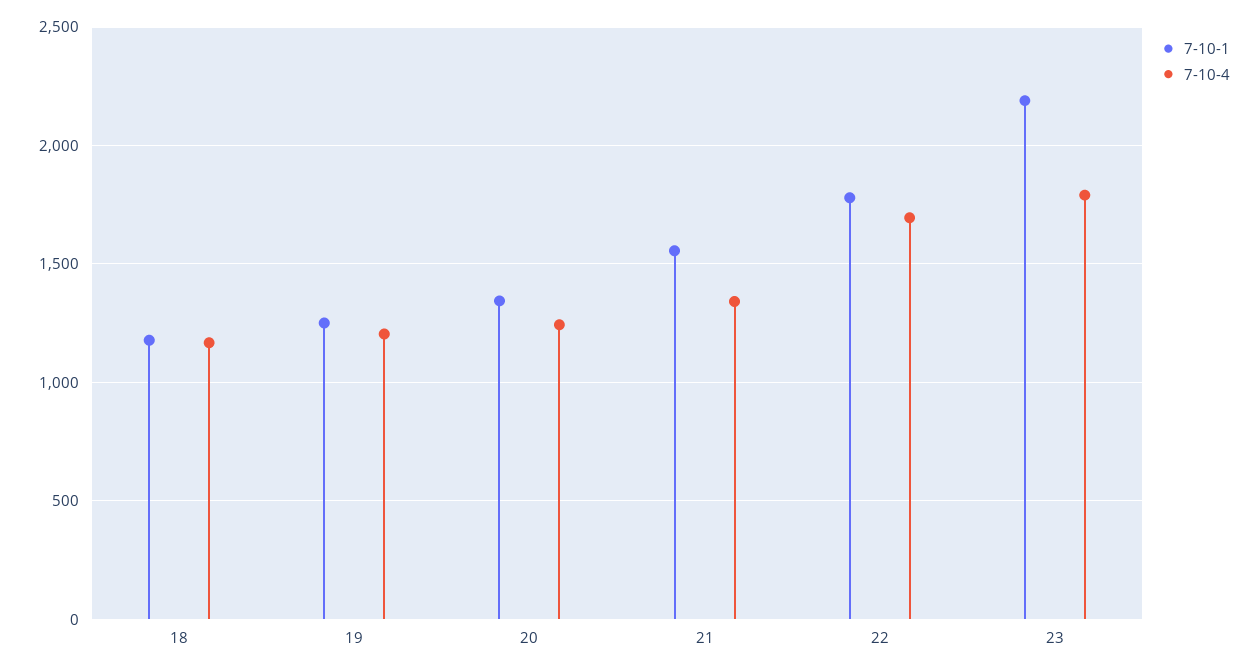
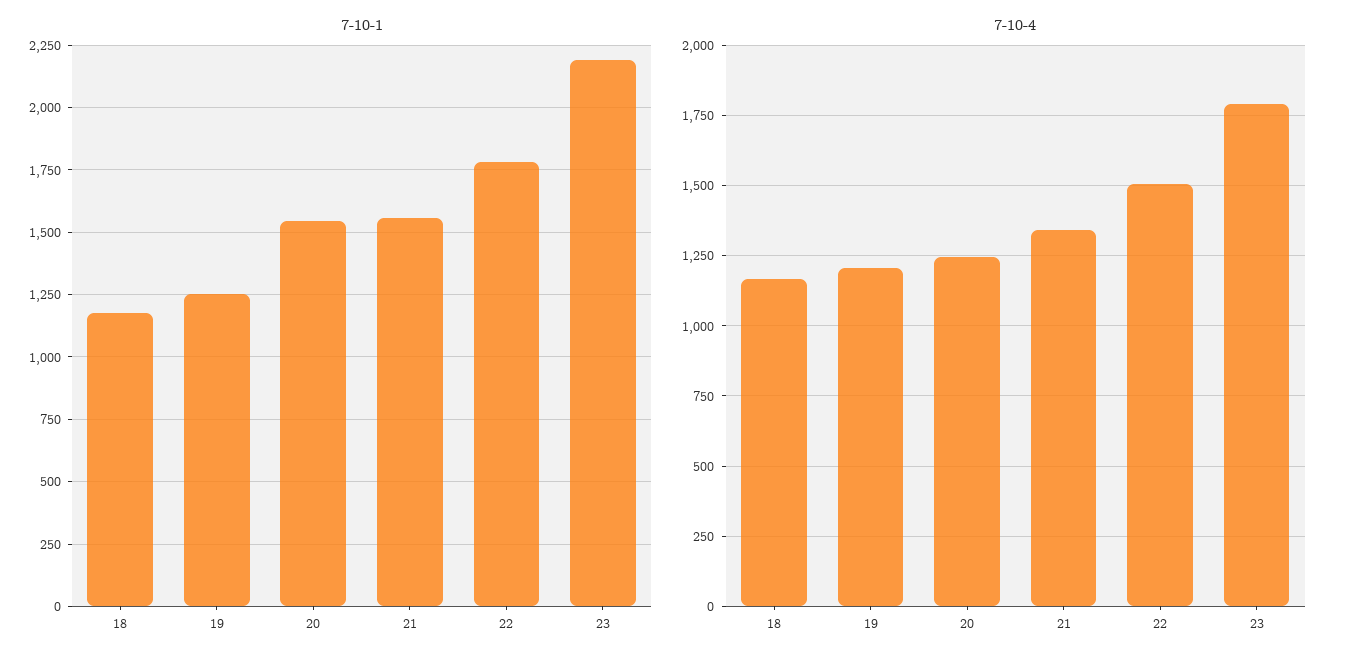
7-10-1, 20: 1350 -> 1550
7-10-4, 22: 1700 -> 1500

